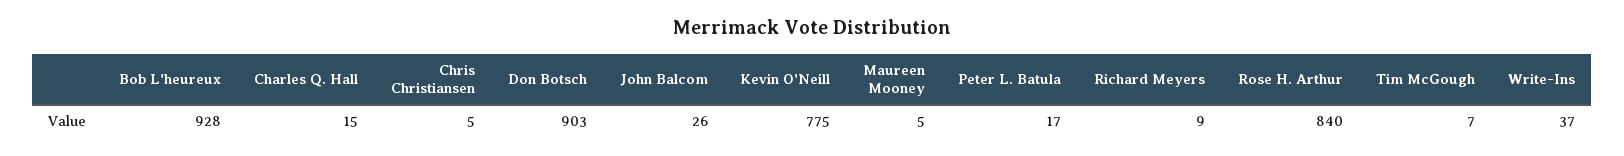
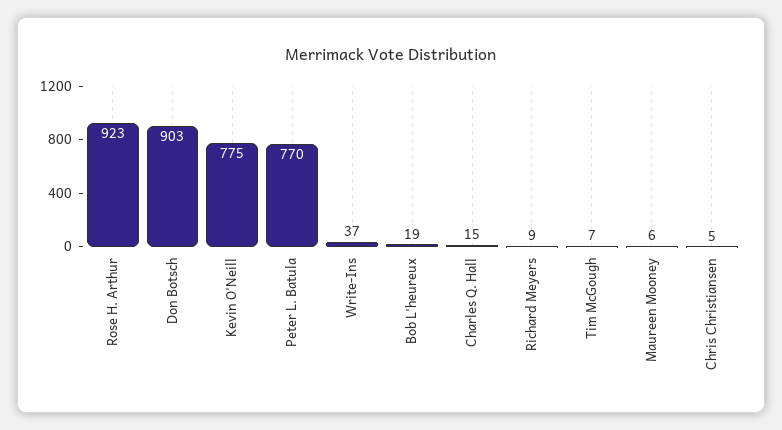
Bob L'heureux: 928 -> 19
John Balcom: 26 -> none
Maureen Mooney: 5 -> 6
Peter L. Batula: 17 -> 770
Rose H. Arthur: 840 -> 923

